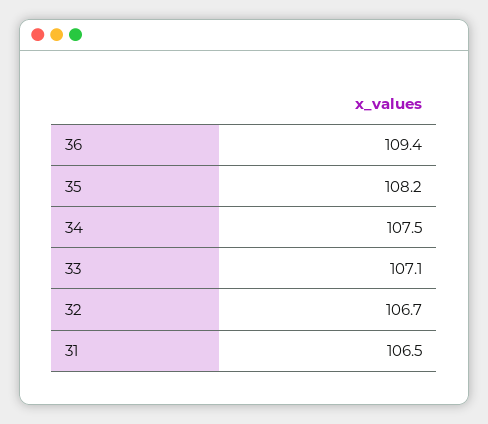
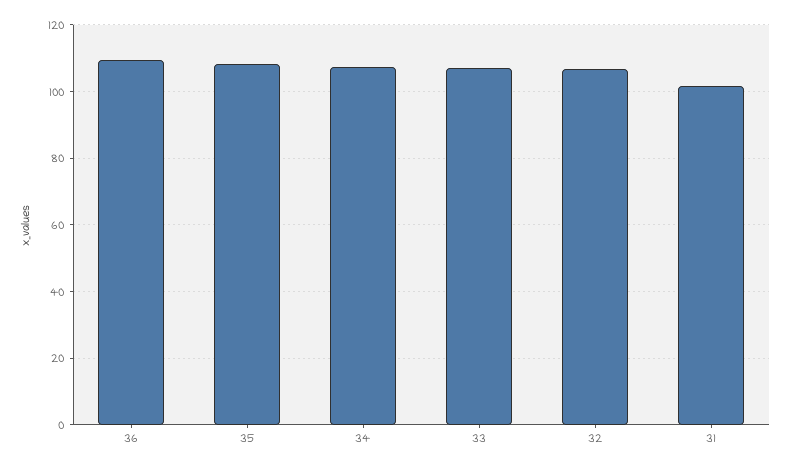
31: 106.5 -> 102

